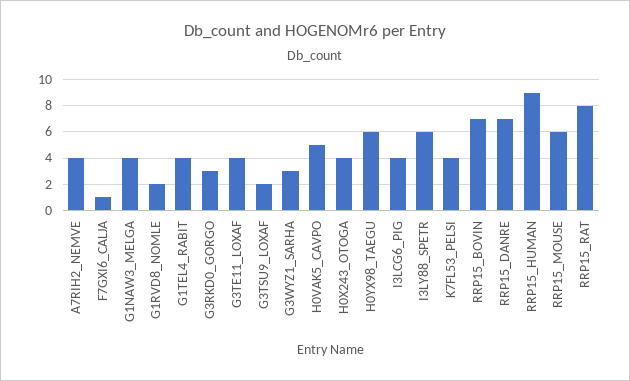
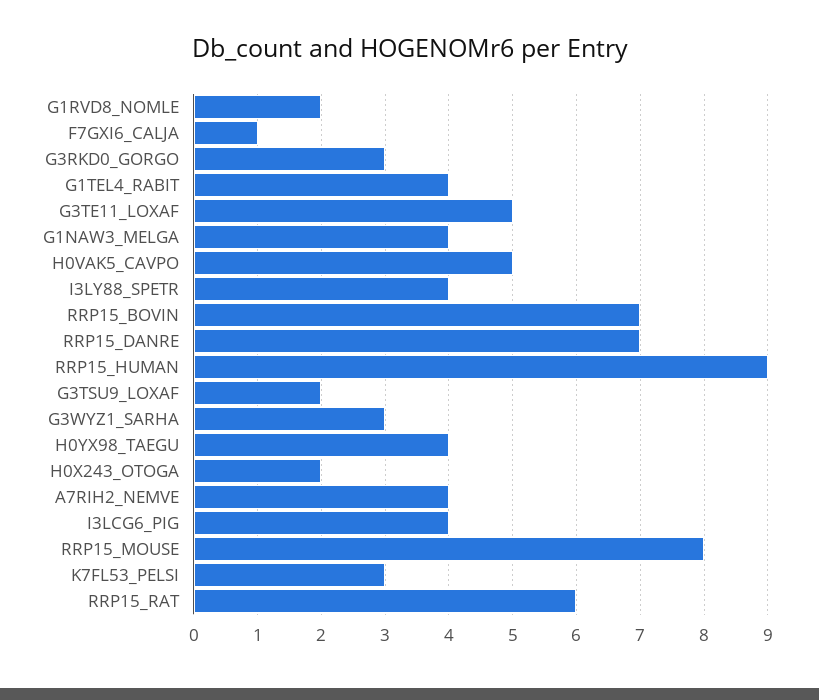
G3TE11_LOXAF: 4 -> 5
H0X243_OTOGA: 4 -> 2
H0YX98_TAEGU: 6 -> 4
I3LY88_SPETR: 6 -> 4
K7FL53_PELSI: 4 -> 3
RRP15_MOUSE: 6 -> 8
RRP15_RAT: 8 -> 6

